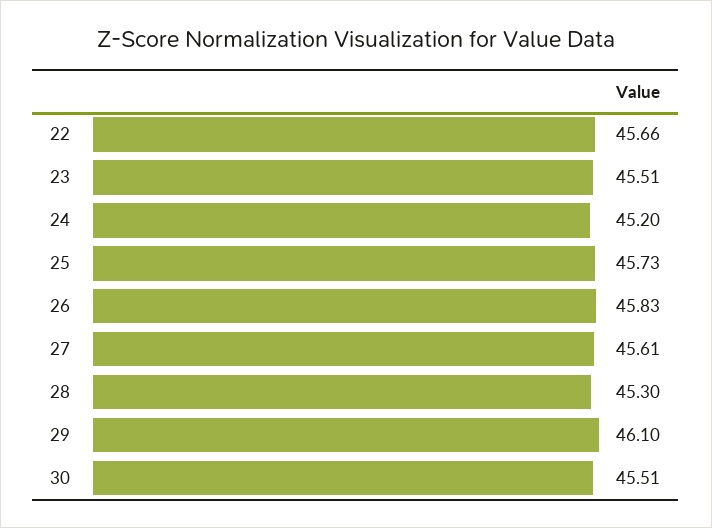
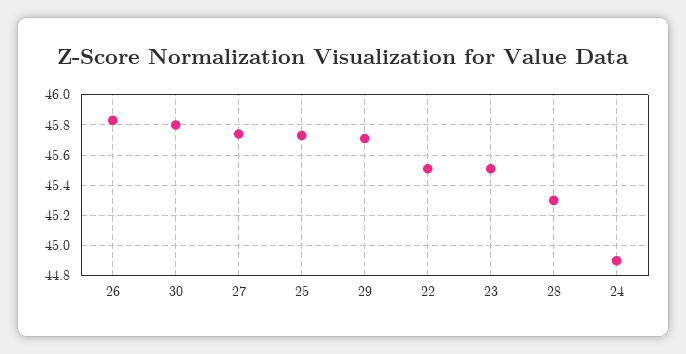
22: 45.66 -> 45.5
24: 45.2 -> 44.9
27: 45.61 -> 45.75
29: 46.1 -> 45.7
30: 45.51 -> 45.8

